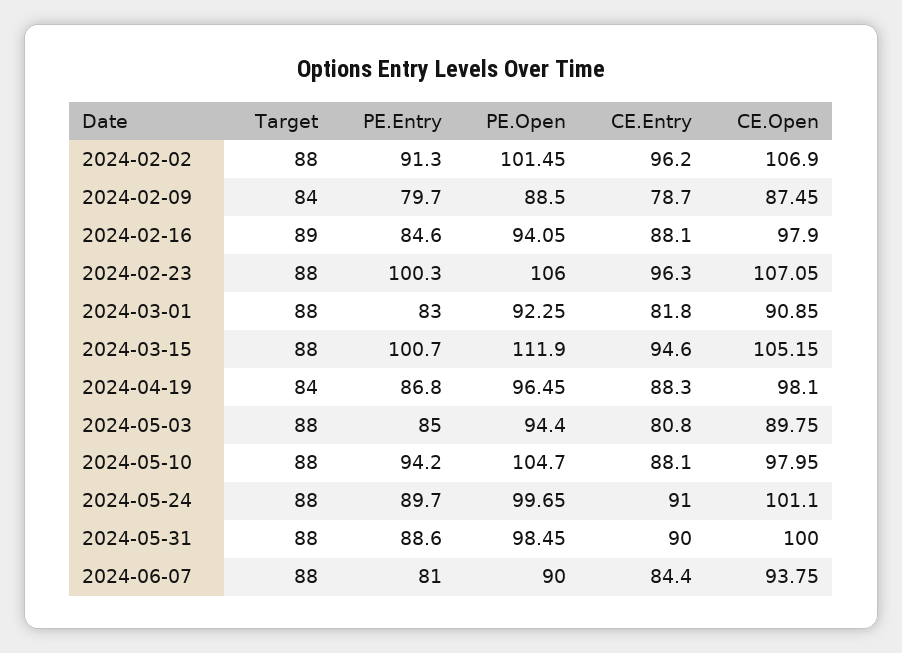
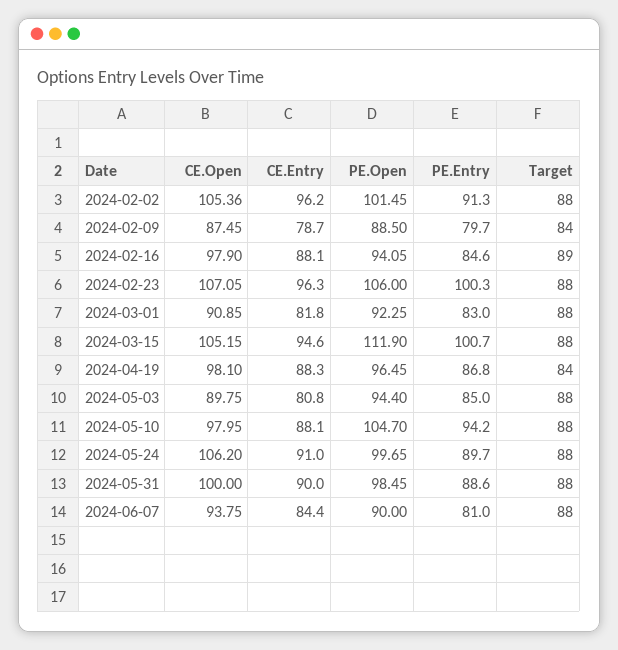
CE.Open, 2024-02-02: 106.9 -> 105.36
CE.Open, 2024-05-24: 101.1 -> 106.2

